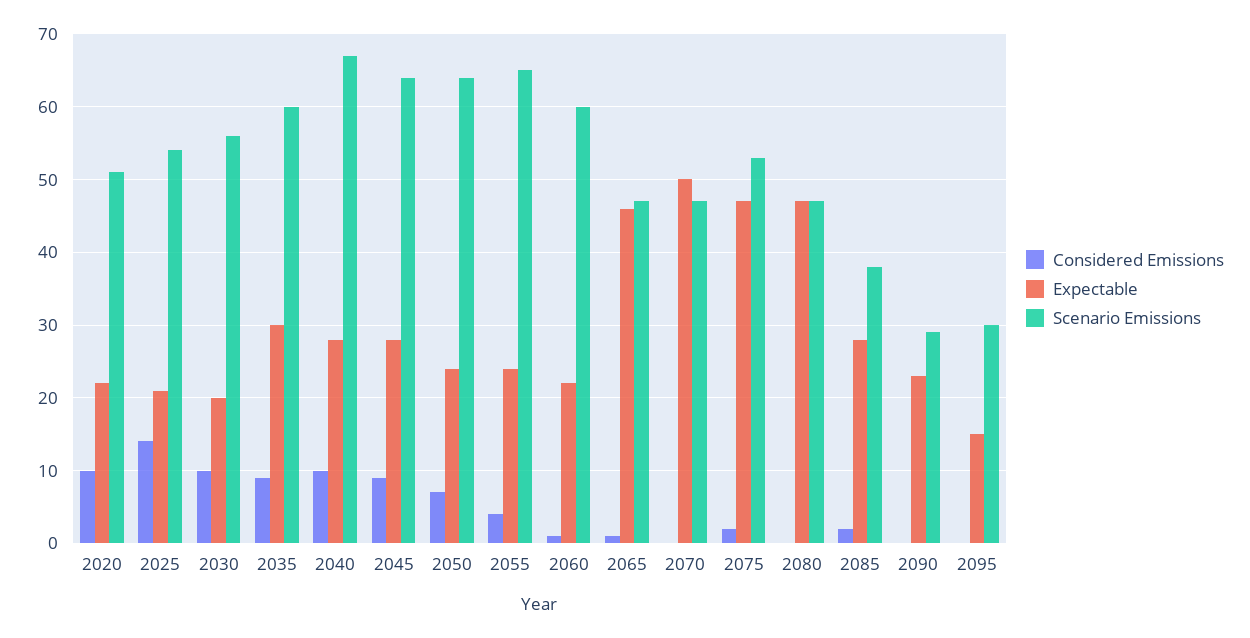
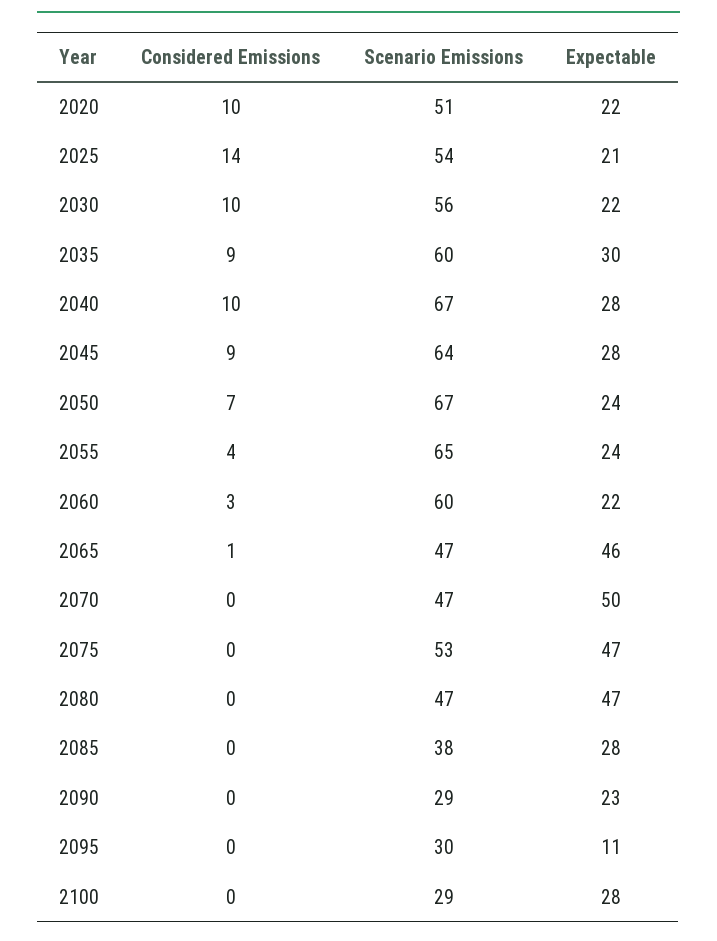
Expectable, 2030: 20 -> 22
Scenario Emissions, 2050: 64 -> 67
Considered Emissions, 2060: 1 -> 3
Considered Emissions, 2075: 2 -> 0
Considered Emissions, 2085: 2 -> 0
Expectable, 2095: 15 -> 11
Considered Emissions, 2100: none -> 0
Scenario Emissions, 2100: none -> 29
Expectable, 2100: none -> 28

